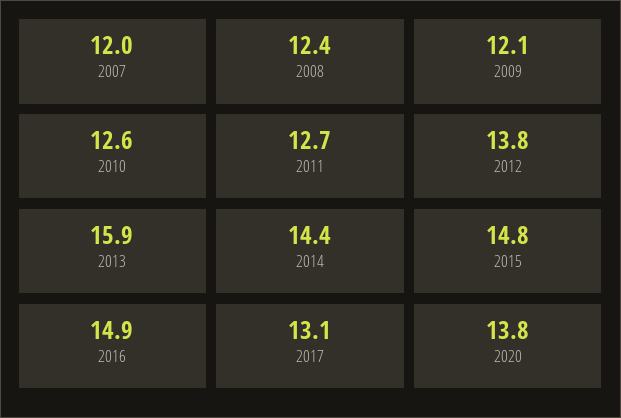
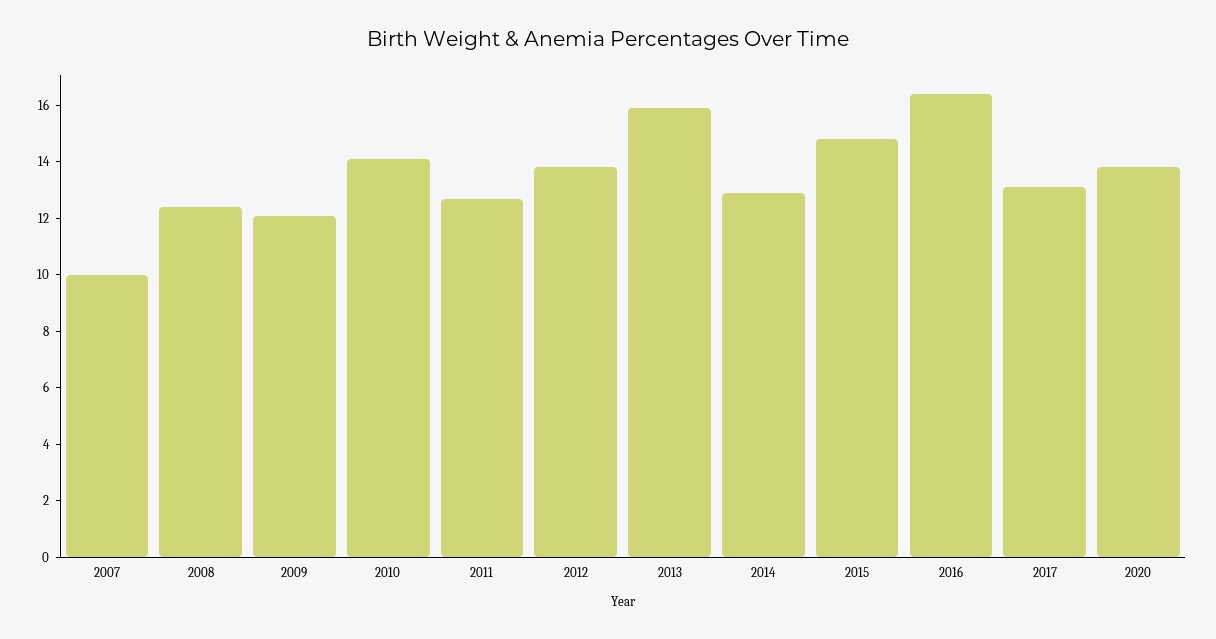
2007: 12 -> 10
2010: 12.6 -> 14
2014: 14.4 -> 13
2016: 14.9 -> 16.5

